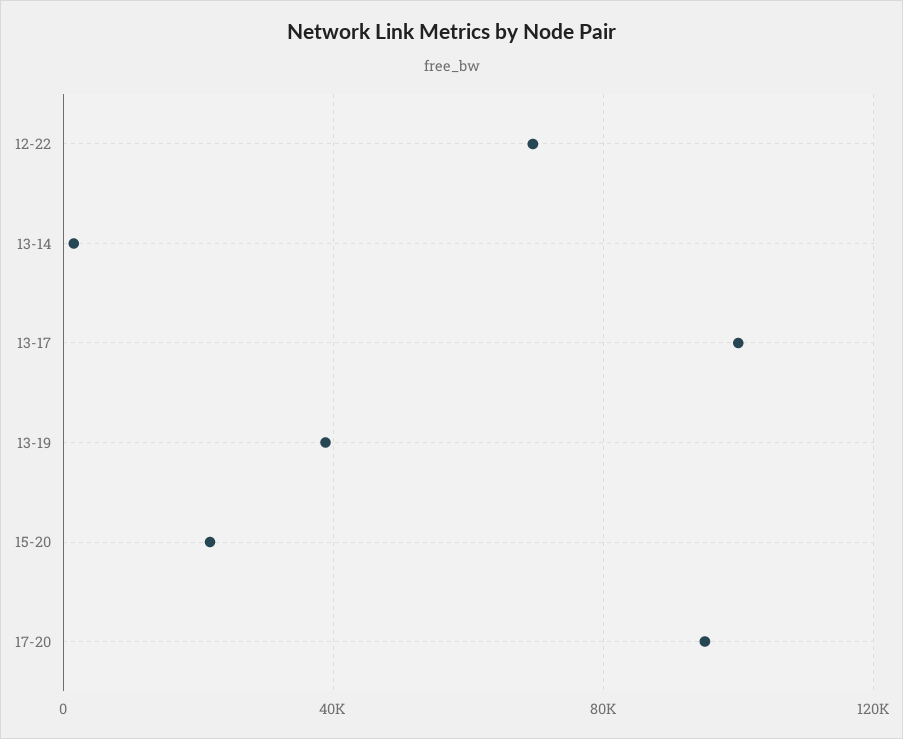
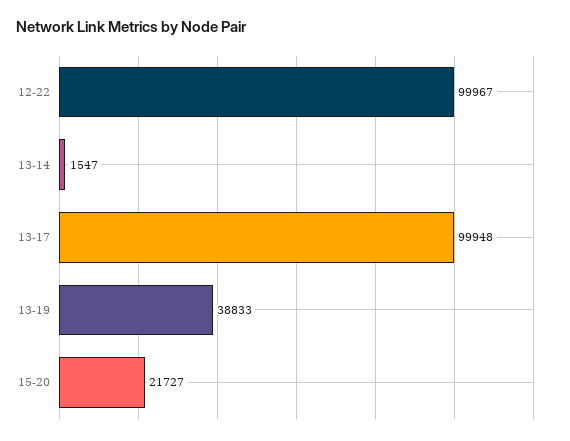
12-22: 70000 -> 99967
17-20: 95000 -> none

